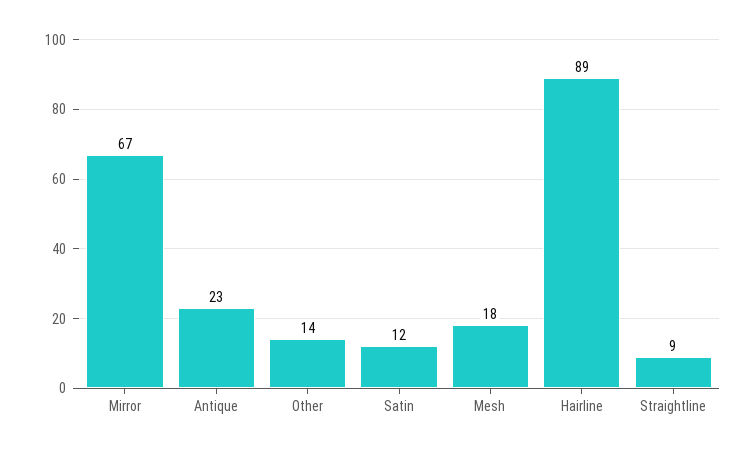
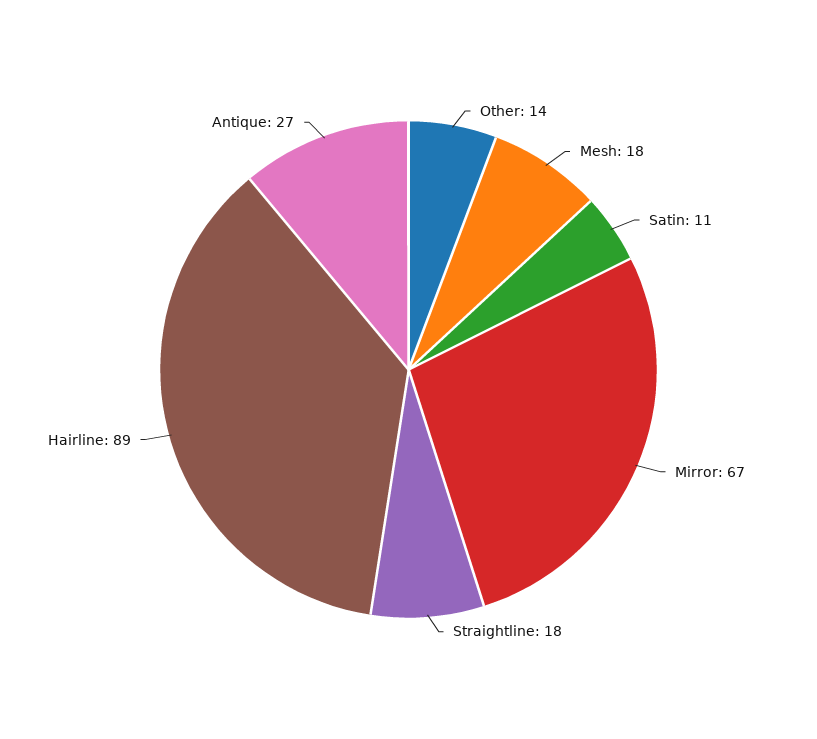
Antique: 23 -> 27
Satin: 12 -> 11
Straightline: 9 -> 18

